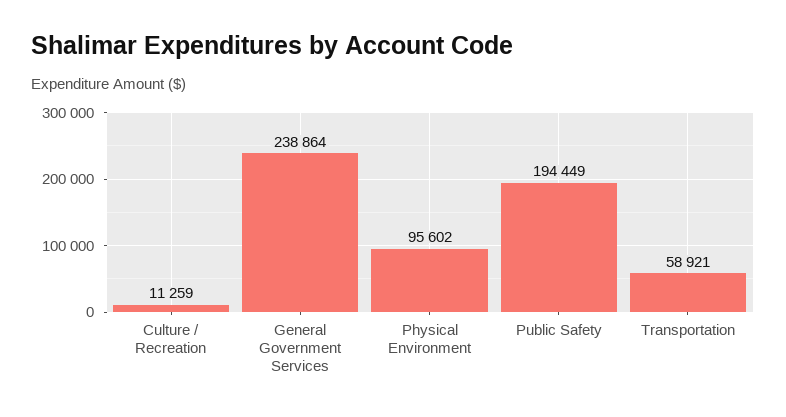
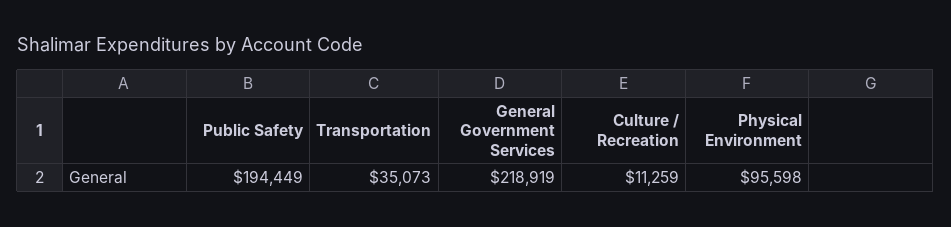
General Government Services: 238864 -> 218919
Physical Environment: 95602 -> 95598
Transportation: 58921 -> 35073

